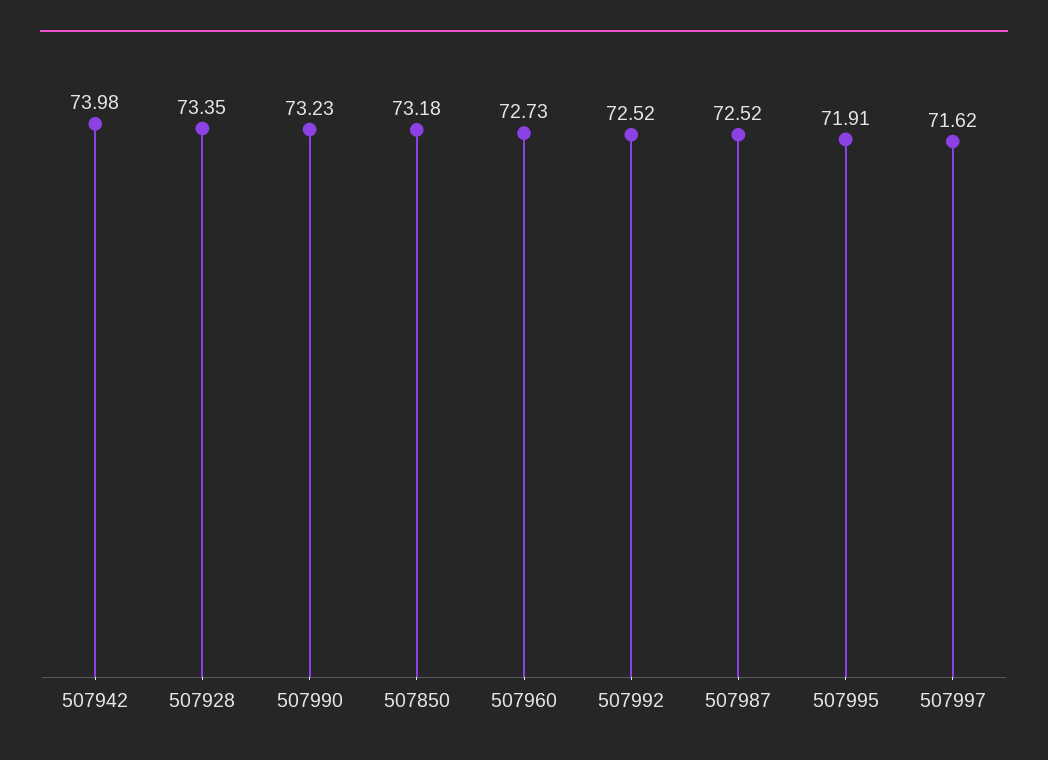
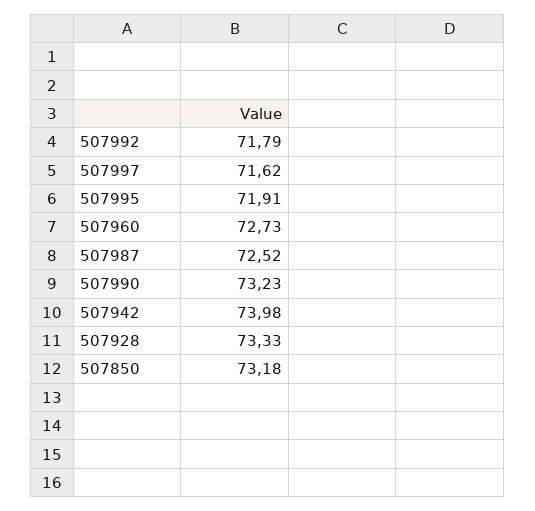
507928: 73.35 -> 73.33
507992: 72.52 -> 71.79

